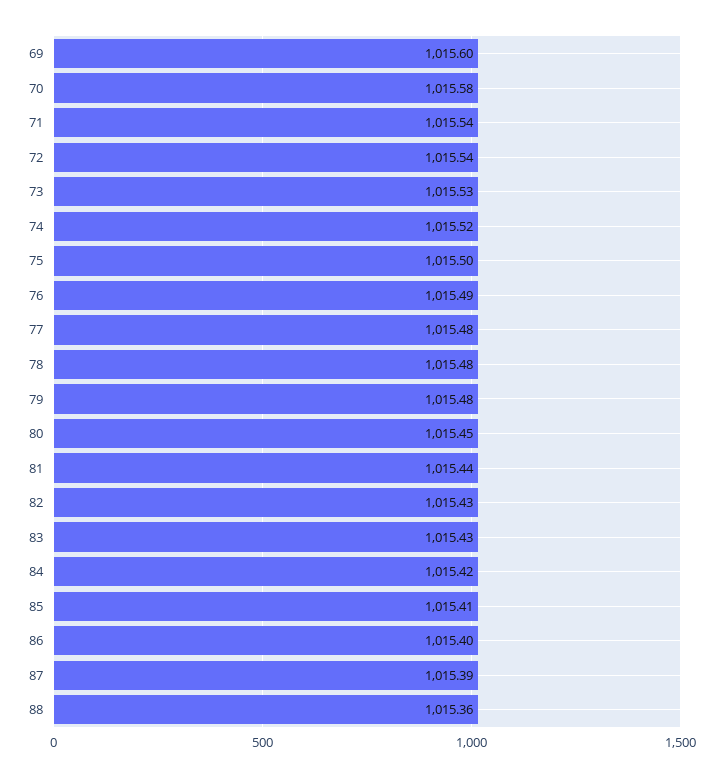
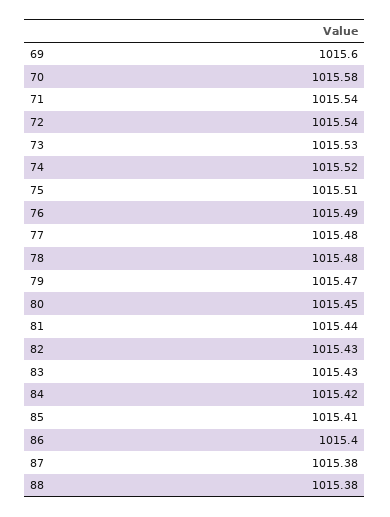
75: 1015.5 -> 1015.51
79: 1015.48 -> 1015.47
87: 1015.39 -> 1015.38
88: 1015.36 -> 1015.38

